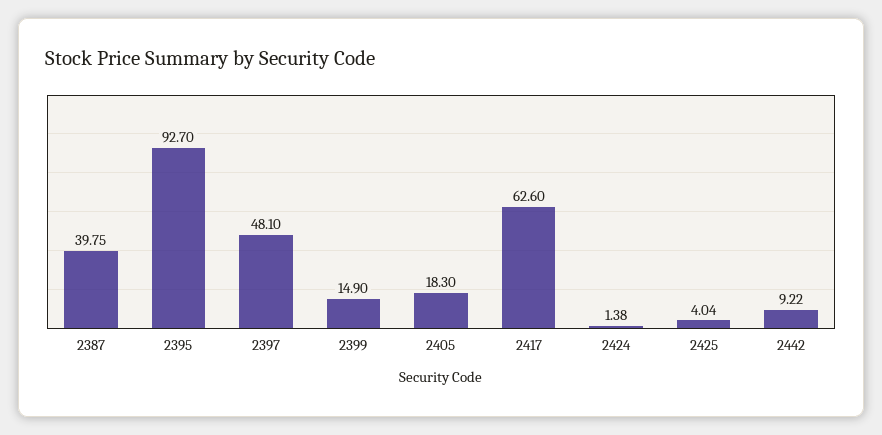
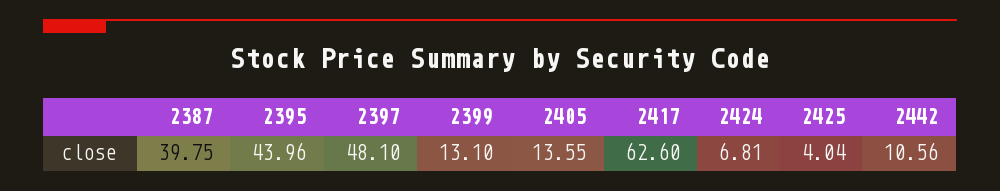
2395: 92.7 -> 43.96
2399: 14.9 -> 13.1
2405: 18.3 -> 13.55
2424: 1.38 -> 6.81
2442: 9.22 -> 10.56

